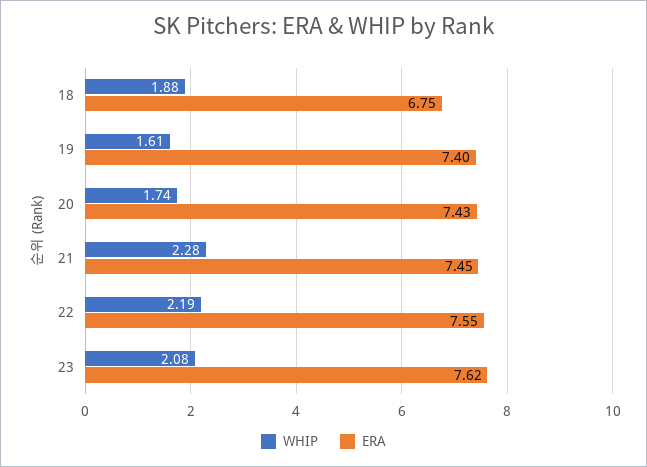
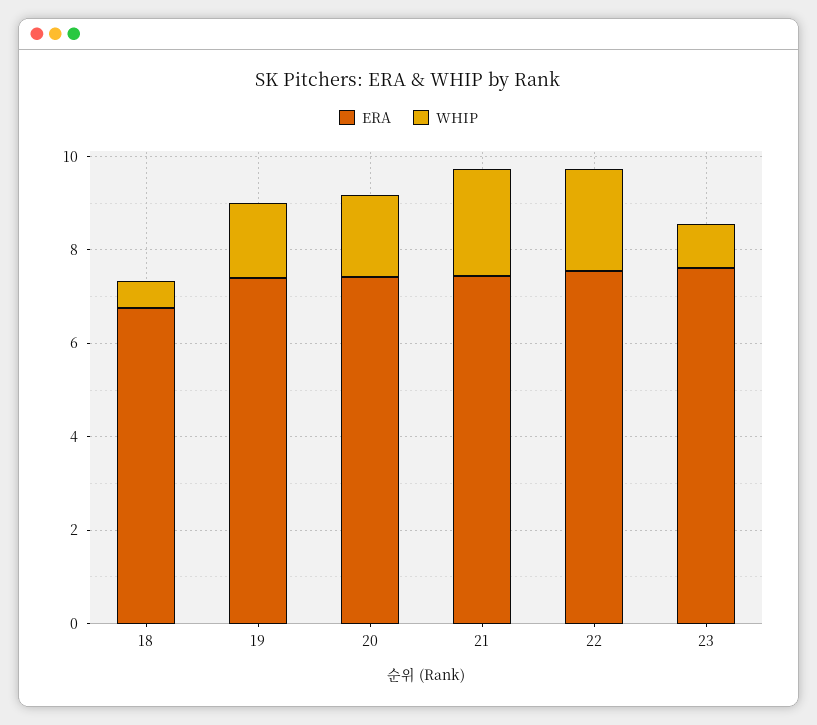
WHIP, 18: 1.88 -> 0.5
WHIP, 23: 2.08 -> 1

